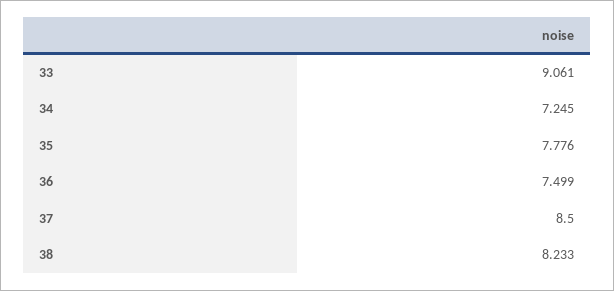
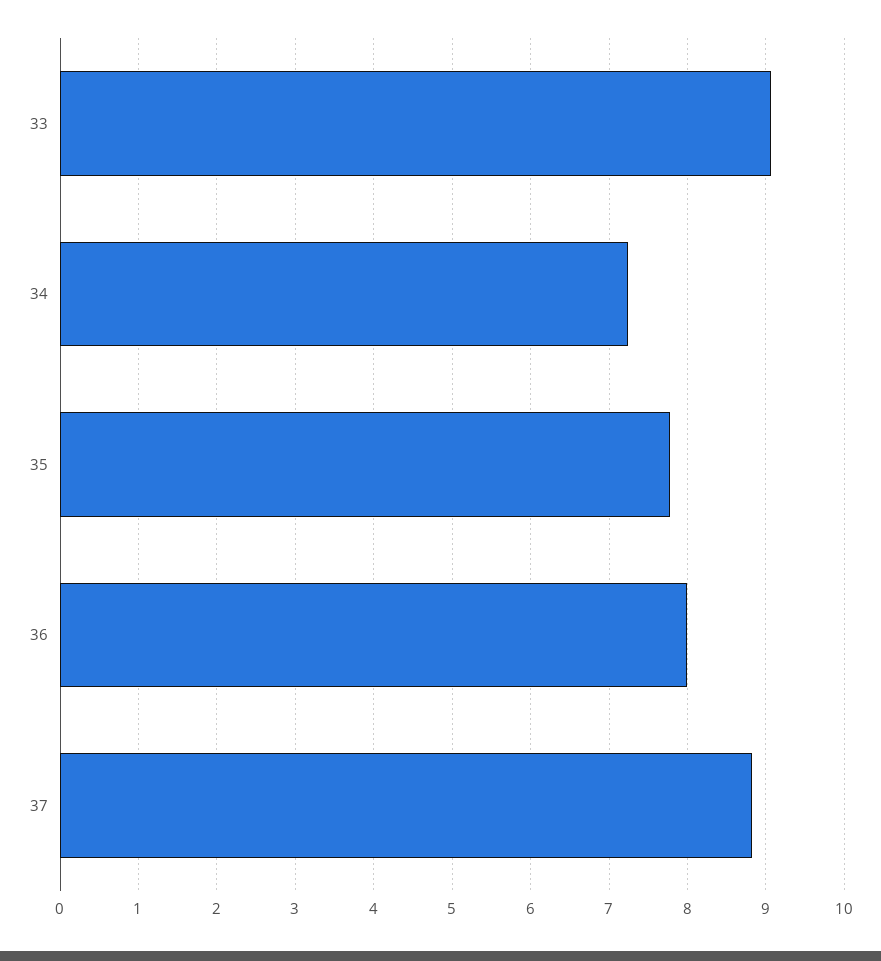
36: 7.499 -> 8
37: 8.5 -> 8.8
38: 8.233 -> none

